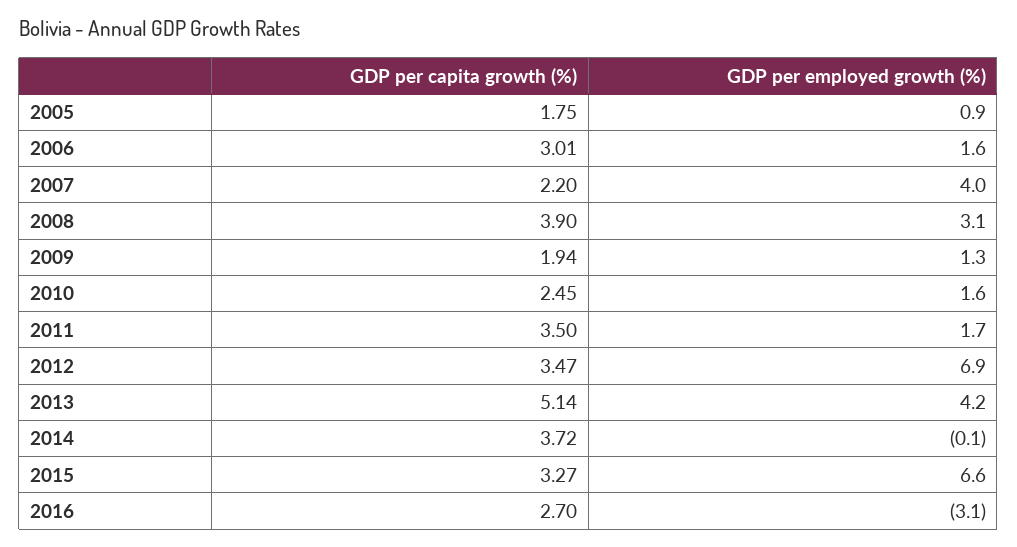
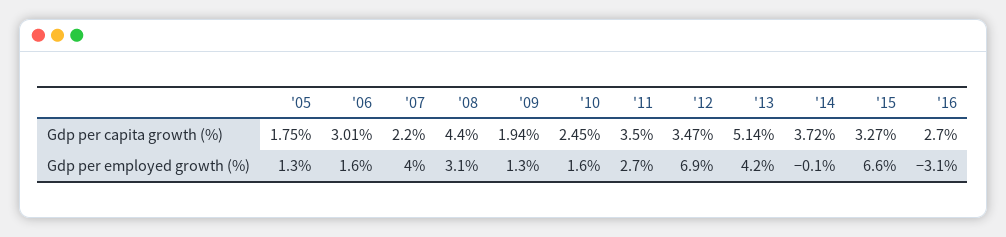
GDP per employed growth (%), 2005: 0.9 -> 1.3
GDP per capita growth (%), 2008: 3.9 -> 4.4
GDP per employed growth (%), 2011: 1.7 -> 2.7

